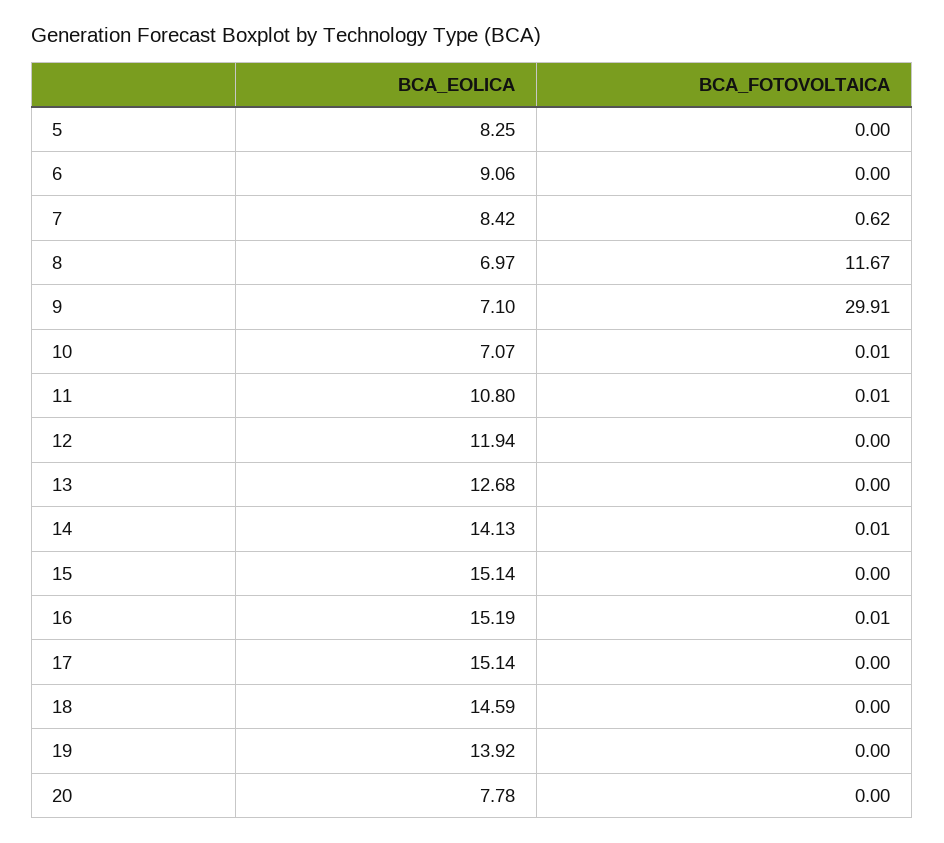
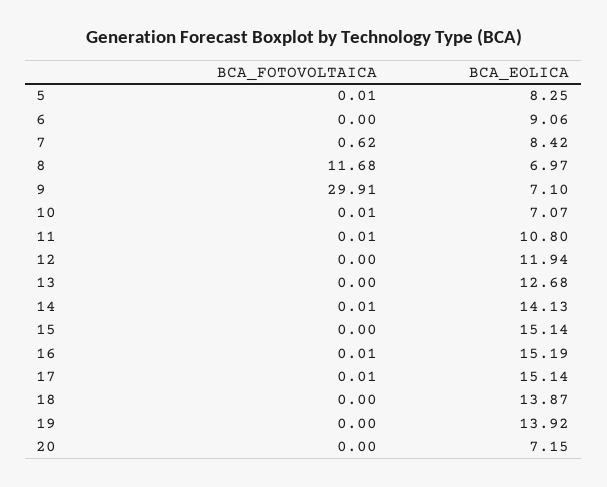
BCA_FOTOVOLTAICA, 5: 0 -> 0.01
BCA_FOTOVOLTAICA, 8: 11.67 -> 11.68
BCA_FOTOVOLTAICA, 17: 0 -> 0.01
BCA_EOLICA, 18: 14.59 -> 13.87
BCA_EOLICA, 20: 7.78 -> 7.15

